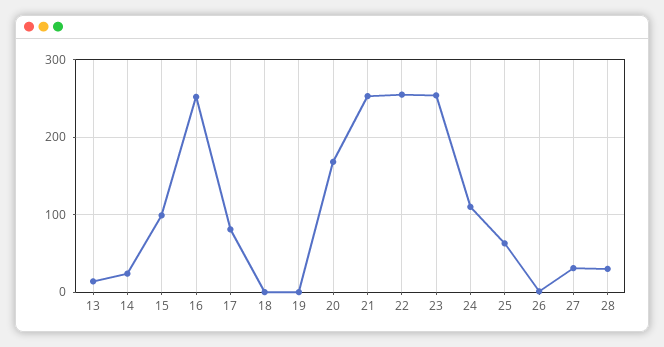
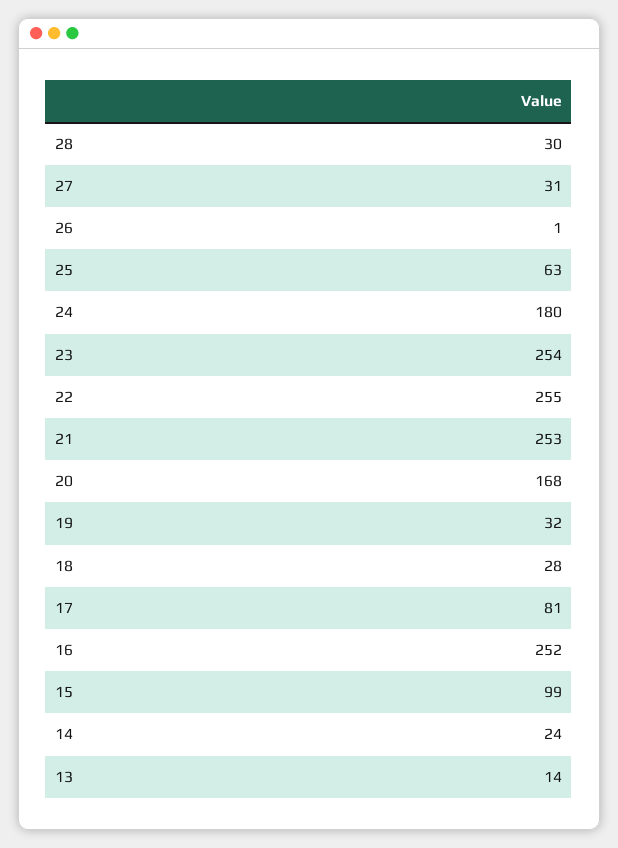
18: 0 -> 28
19: 0 -> 32
24: 110 -> 180

